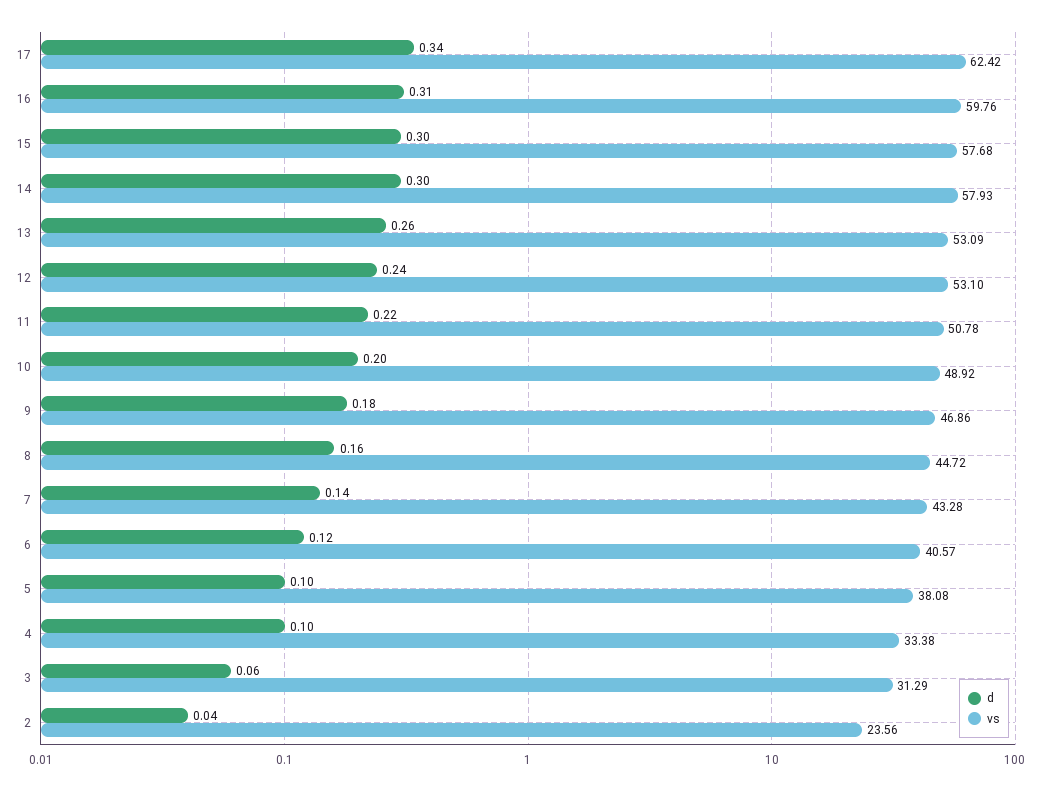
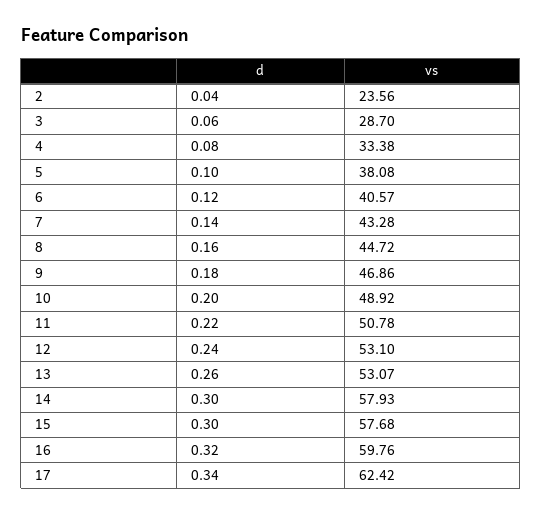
d, 16: 0.31 -> 0.32
vs, 13: 53.09 -> 53.07
d, 4: 0.1 -> 0.08
vs, 3: 31.29 -> 28.7

